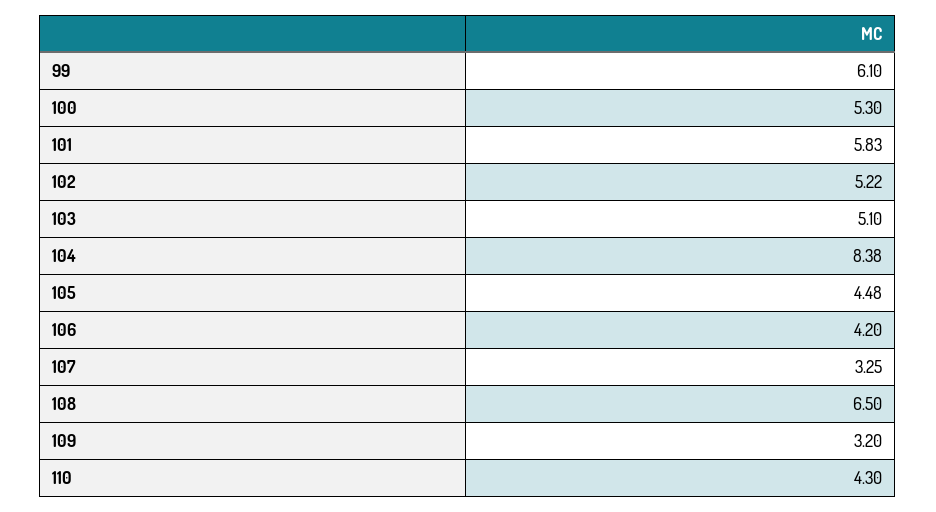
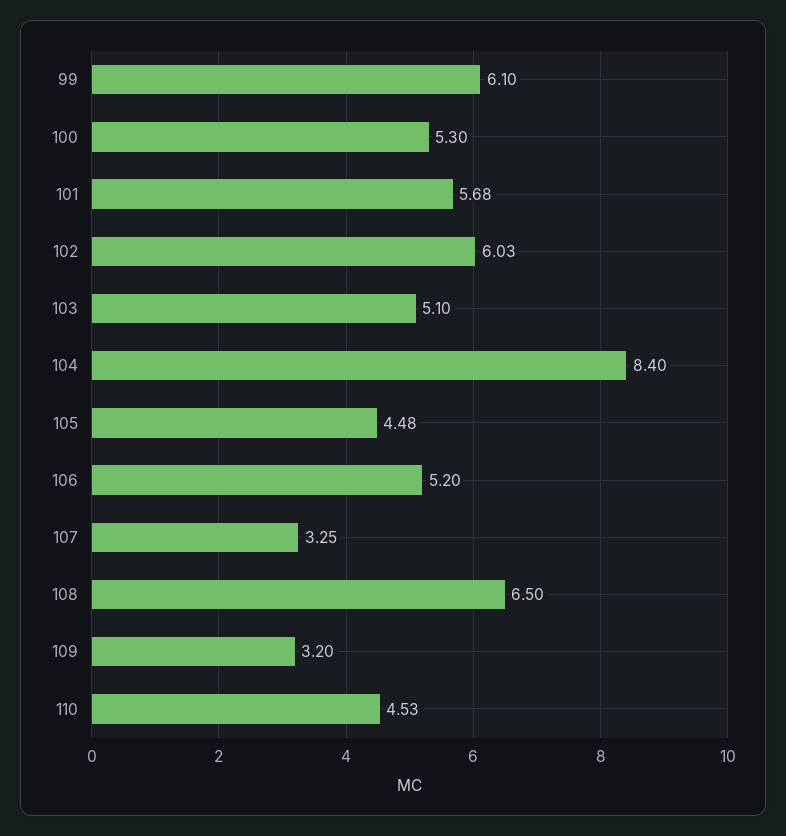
101: 5.83 -> 5.68
102: 5.22 -> 6.03
104: 8.38 -> 8.4
106: 4.2 -> 5.2
110: 4.3 -> 4.53

